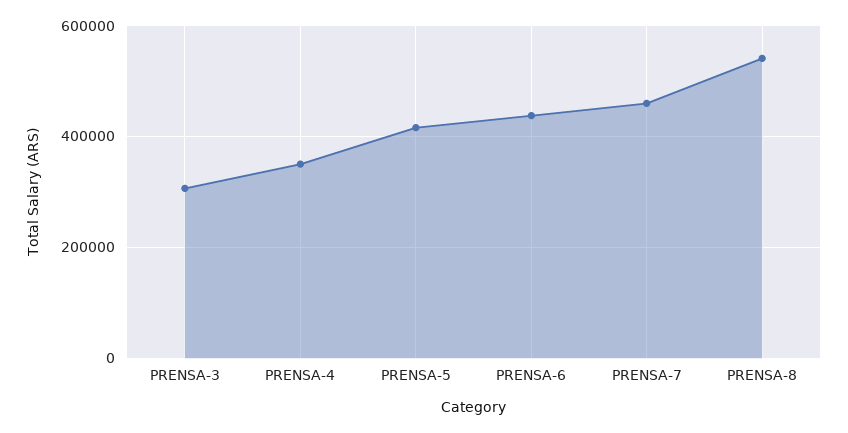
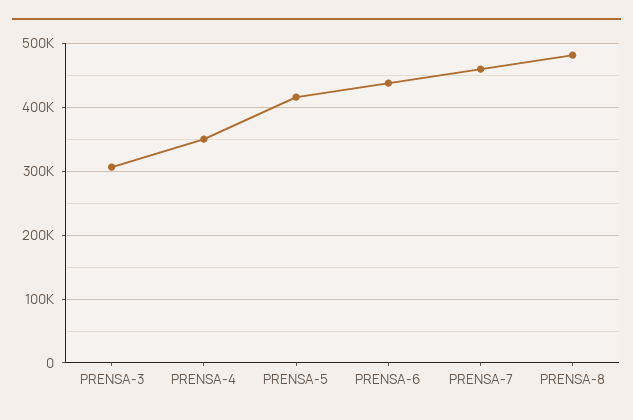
PRENSA-8: 540000 -> 480000

